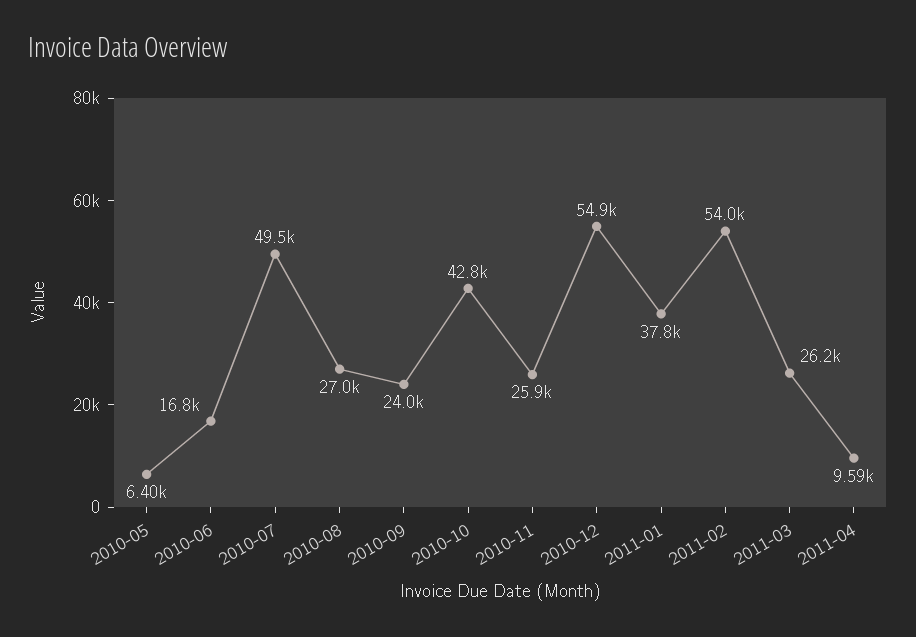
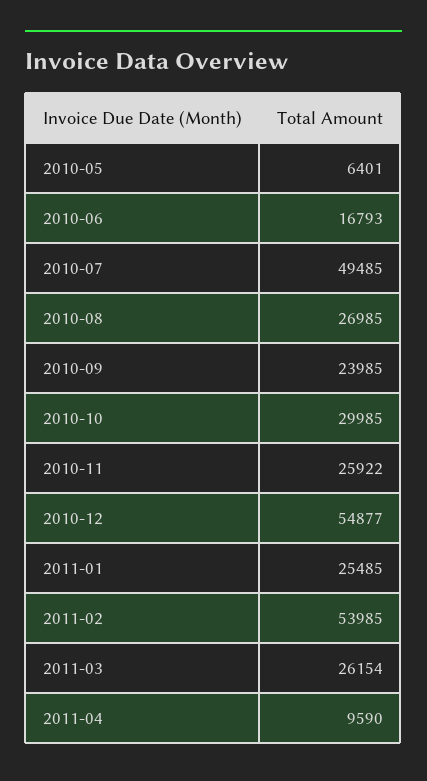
2010-10: 42800 -> 29985
2011-01: 37800 -> 25485

